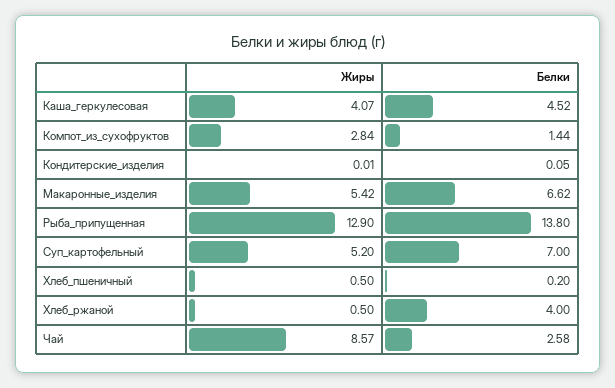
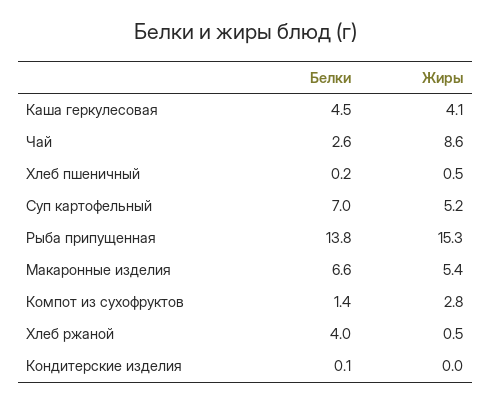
Жиры, Рыба_припущенная: 12.9 -> 15.3

